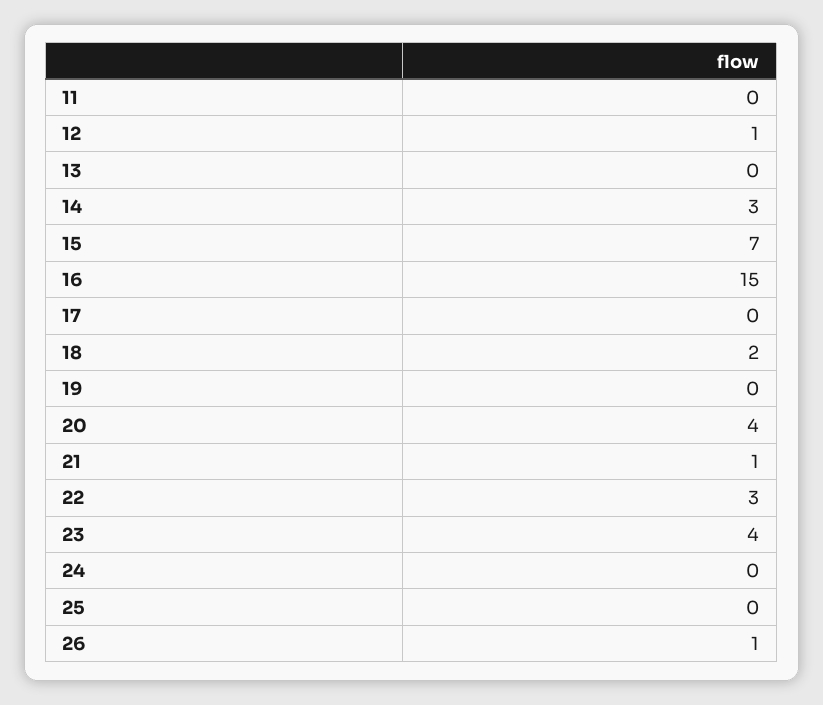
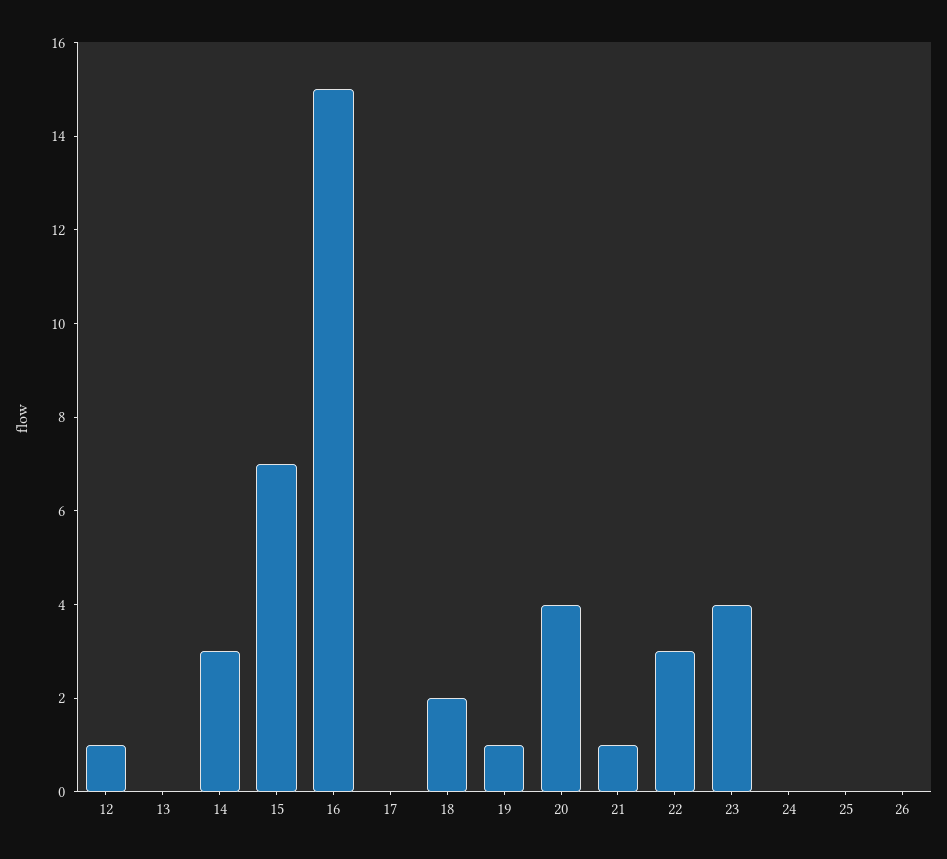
11: 0 -> none
19: 0 -> 1
26: 1 -> 0

